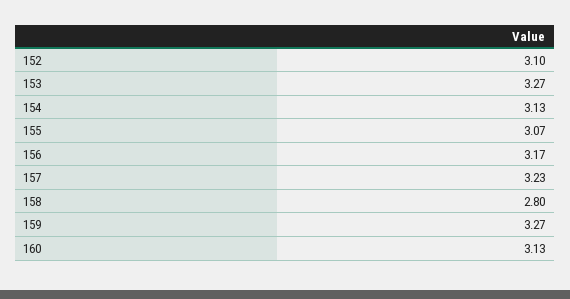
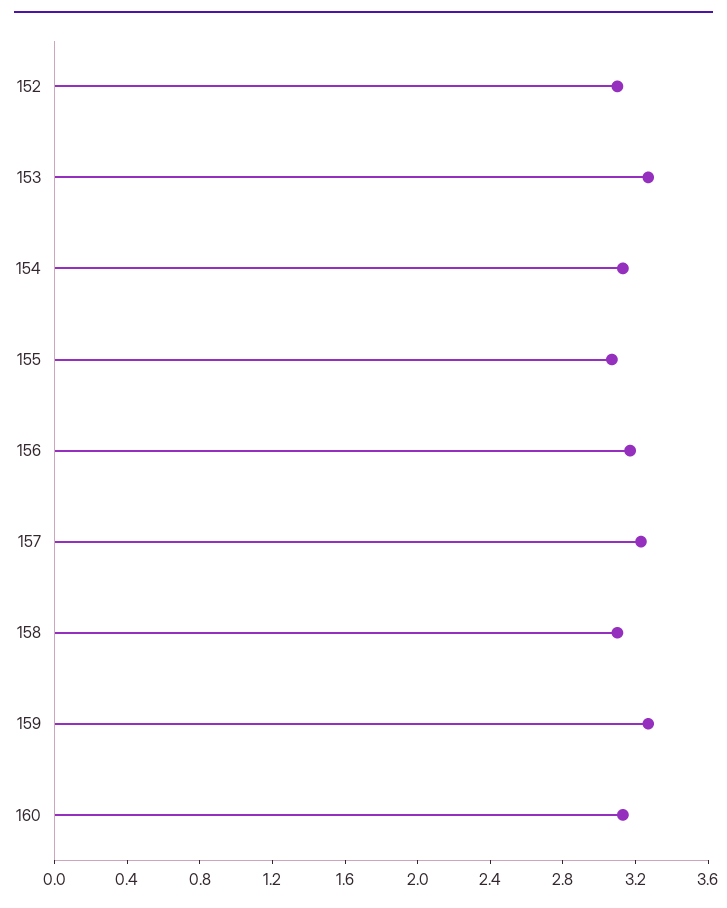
158: 2.8 -> 3.1

